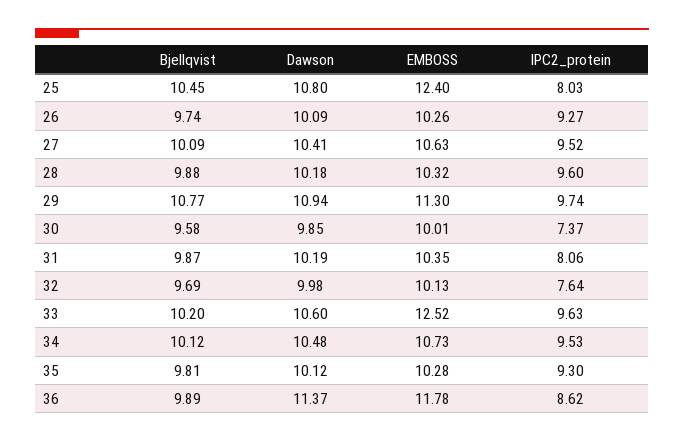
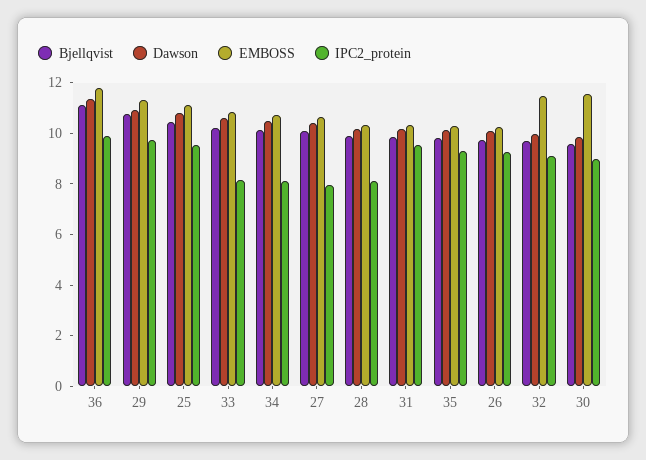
EMBOSS, 25: 12.4 -> 11
IPC2_protein, 25: 8.03 -> 9.5
IPC2_protein, 27: 9.52 -> 8
IPC2_protein, 28: 9.6 -> 8
EMBOSS, 30: 10.01 -> 11.5
IPC2_protein, 30: 7.37 -> 9
IPC2_protein, 31: 8.06 -> 9.5
EMBOSS, 32: 10.13 -> 11.5
IPC2_protein, 32: 7.64 -> 9
EMBOSS, 33: 12.52 -> 11
IPC2_protein, 33: 9.63 -> 8
IPC2_protein, 34: 9.53 -> 8
Bjellqvist, 36: 9.89 -> 11
IPC2_protein, 36: 8.62 -> 10

